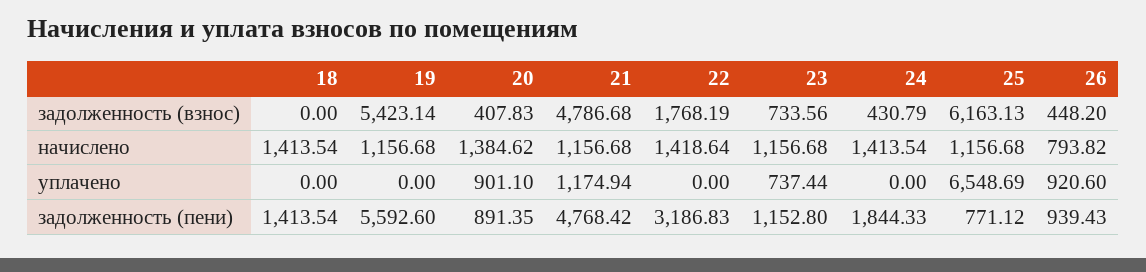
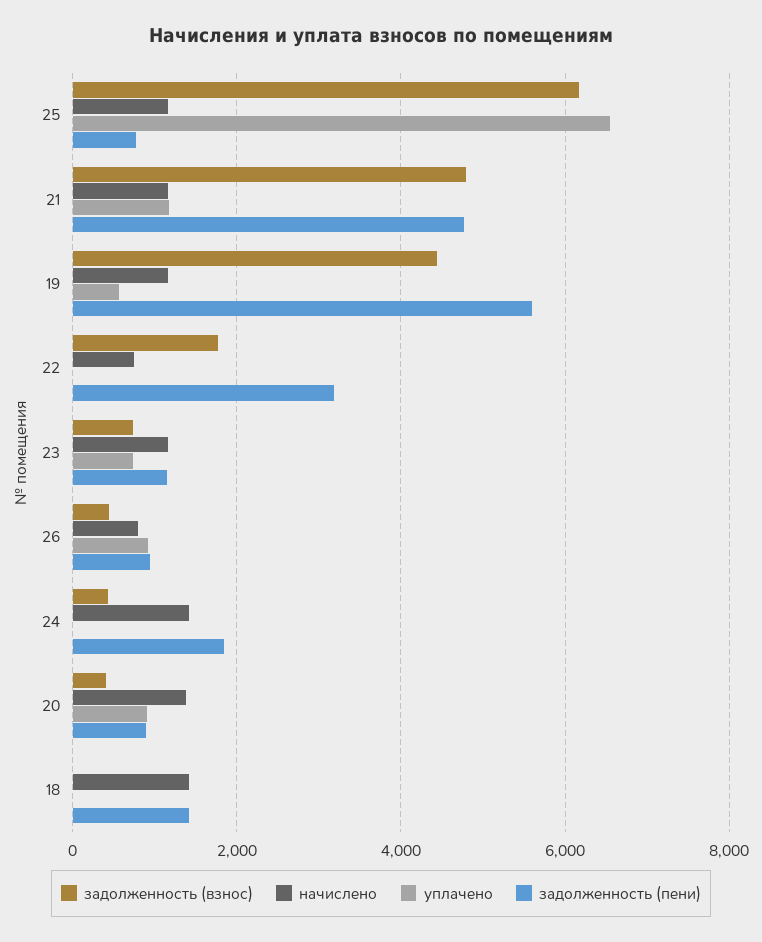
задолженность (взнос), 19: 5423.14 -> 4400
начислено, 22: 1418.64 -> 800
уплачено, 19: 0 -> 600

